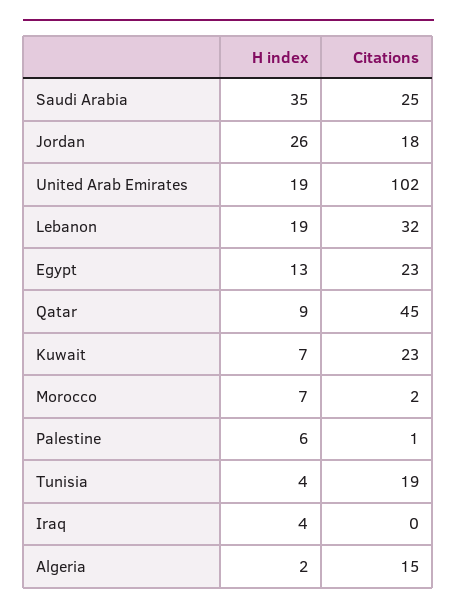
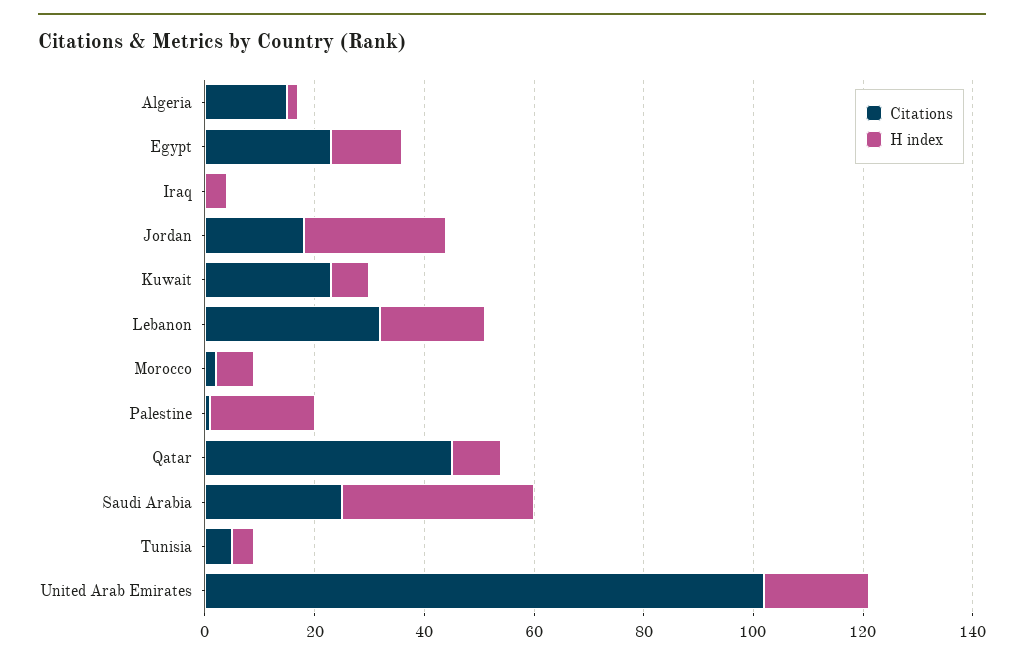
H index, Palestine: 6 -> 20
Citations, Tunisia: 19 -> 5

